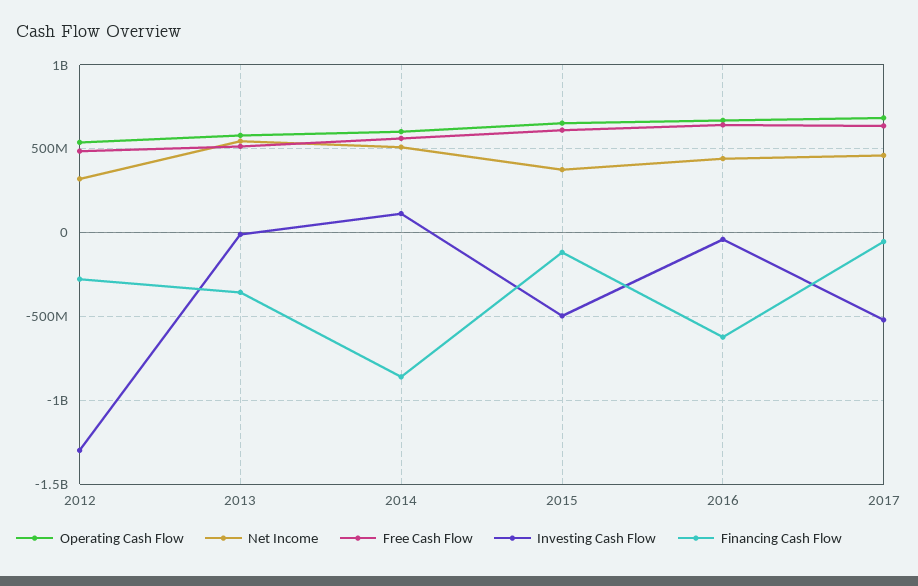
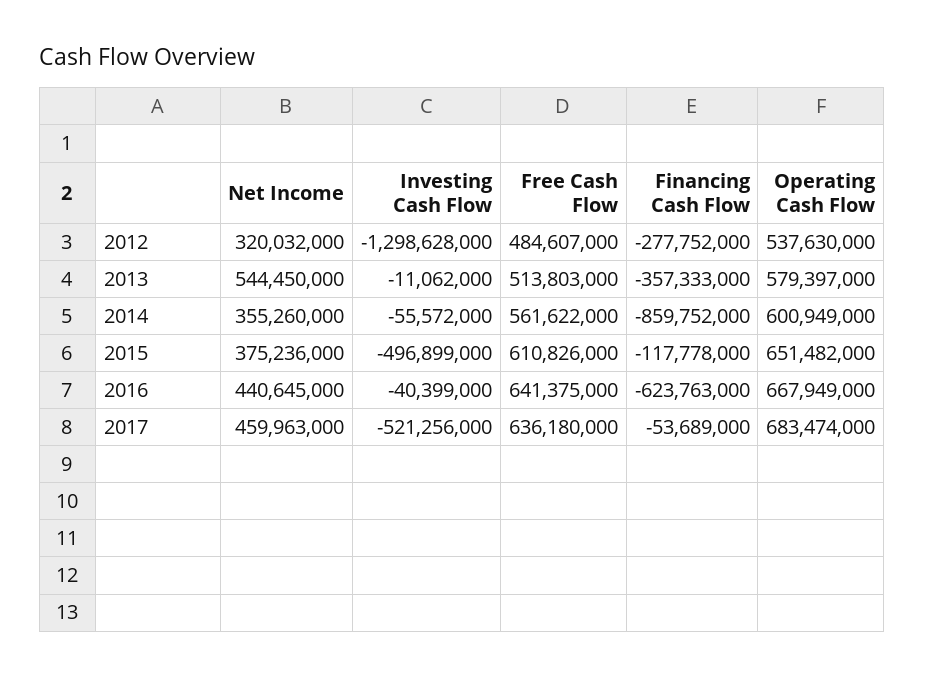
Net Income, 2014: 500000000 -> 355260000
Investing Cash Flow, 2014: 100000000 -> -55572000

